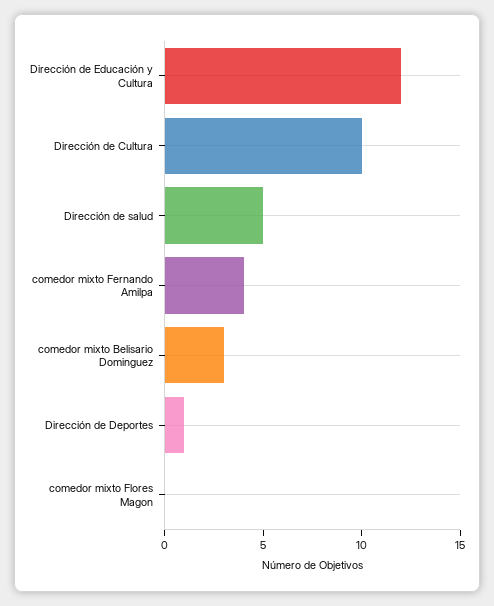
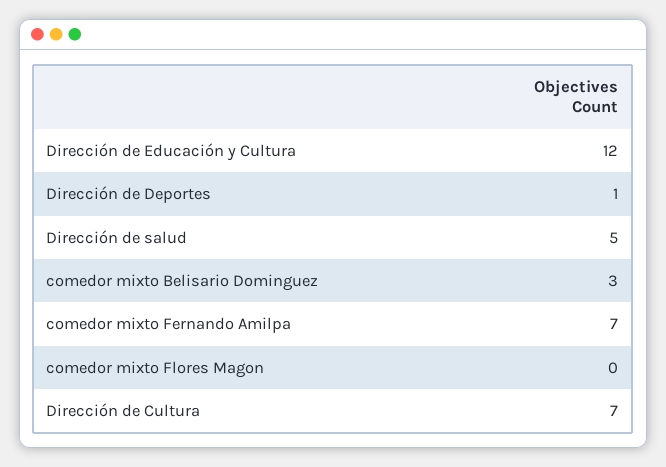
Dirección de Cultura: 10 -> 7
comedor mixto Fernando Amilpa: 4 -> 7

